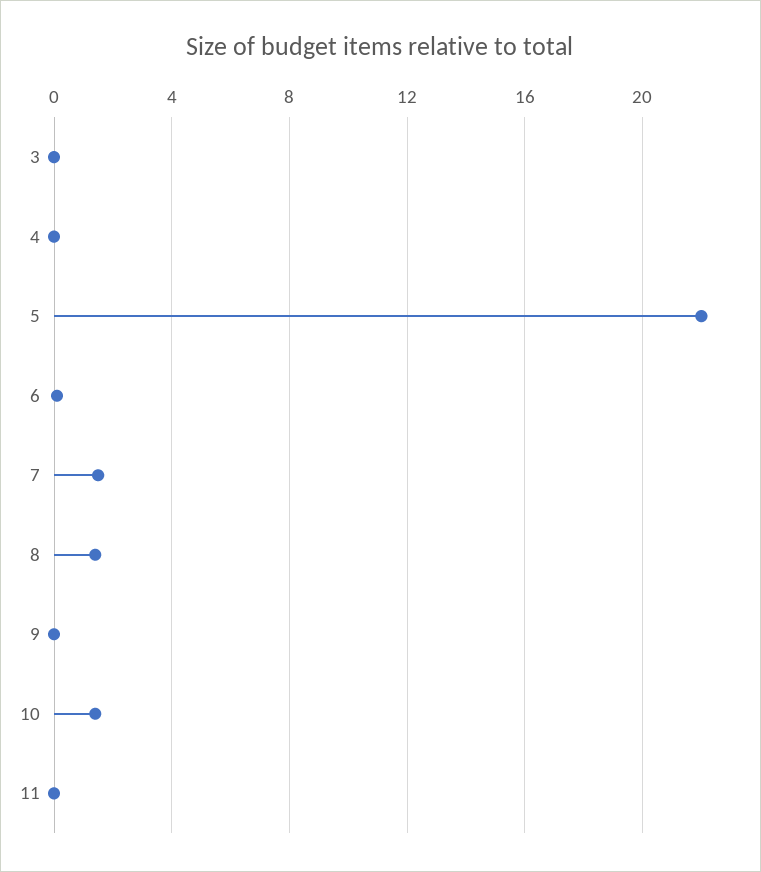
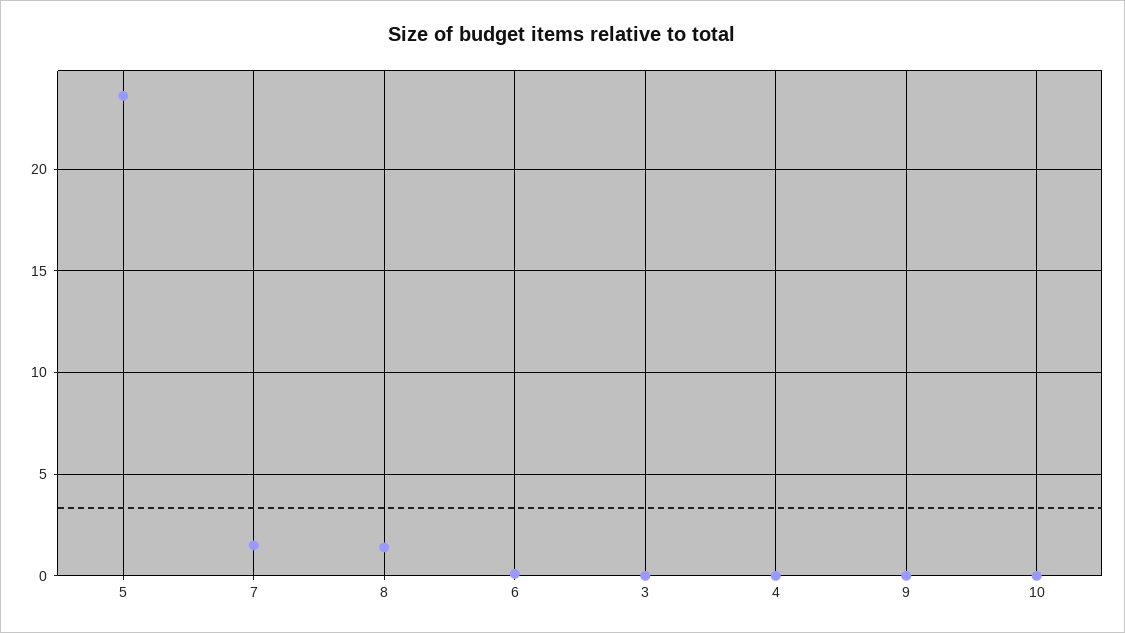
5: 22 -> 23.5
10: 1.5 -> 0
11: 0 -> none

